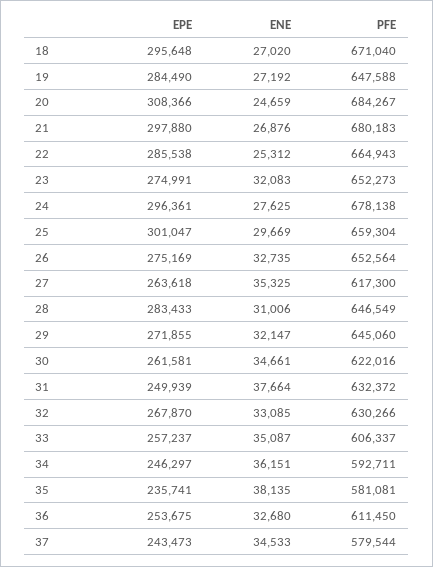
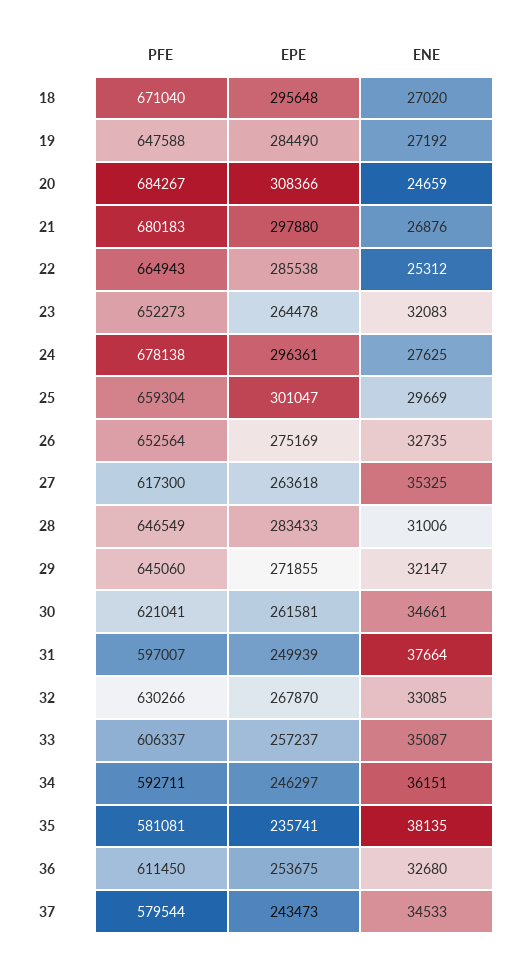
EPE, 23: 274991 -> 264478
PFE, 30: 622016 -> 621041
PFE, 31: 632372 -> 597007

